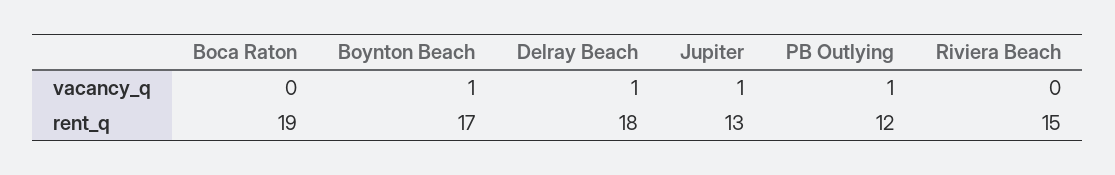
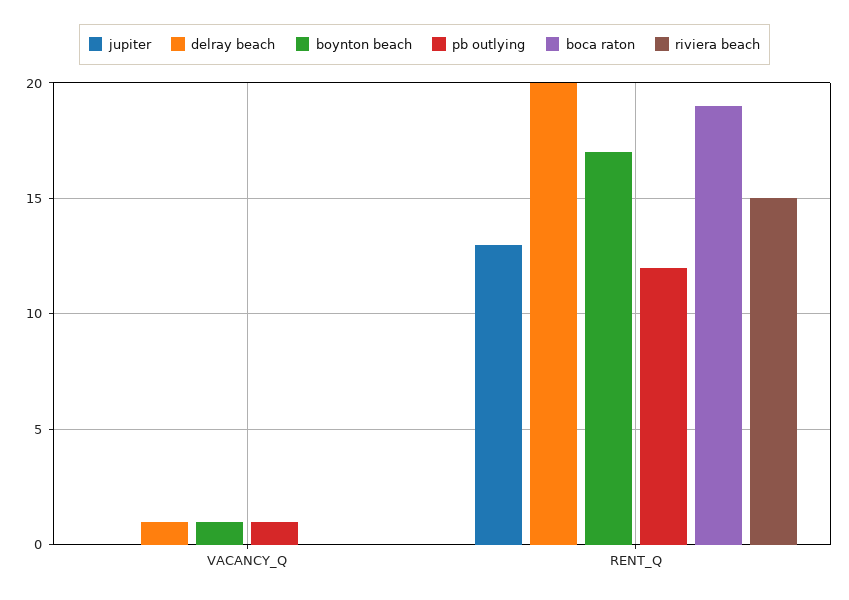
Jupiter, vacancy_q: 1 -> 0
Delray Beach, rent_q: 18 -> 20

